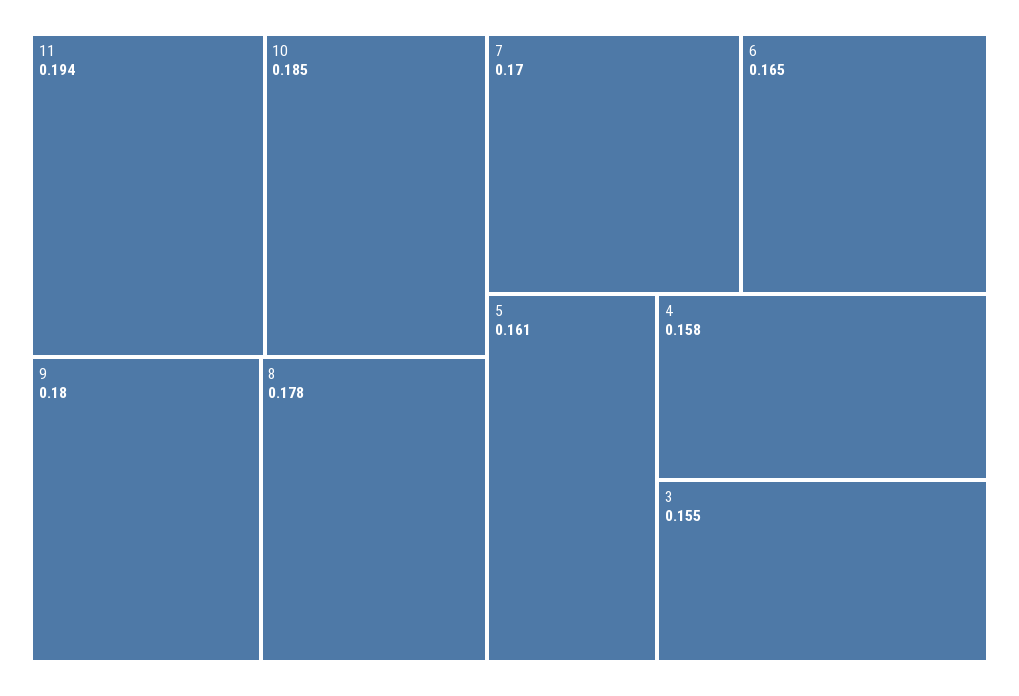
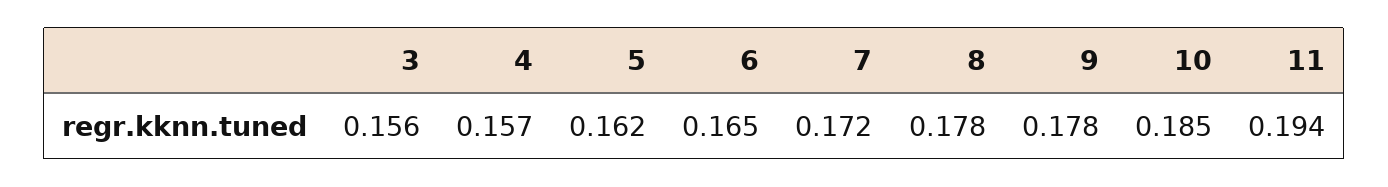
9: 0.18 -> 0.178
7: 0.17 -> 0.172
5: 0.161 -> 0.162
4: 0.158 -> 0.157
3: 0.155 -> 0.156

